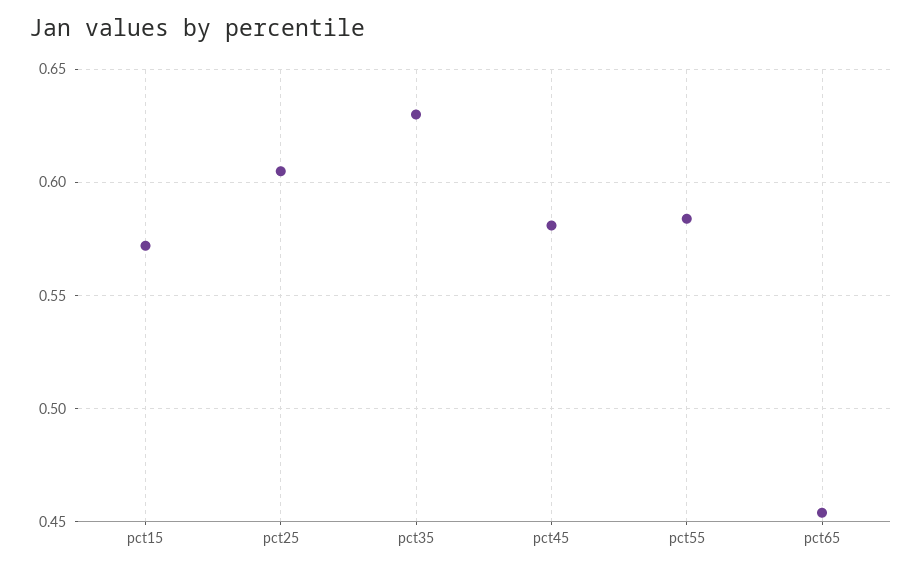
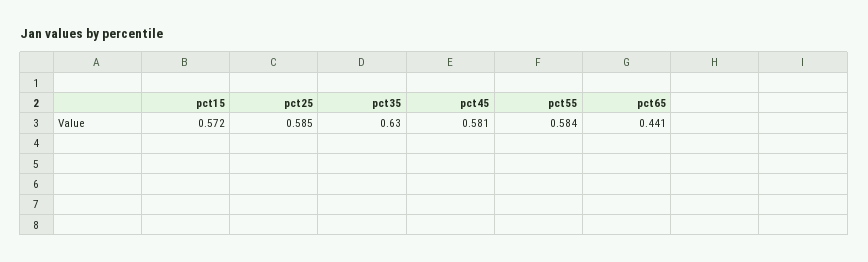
pct25: 0.605 -> 0.585
pct65: 0.455 -> 0.441

